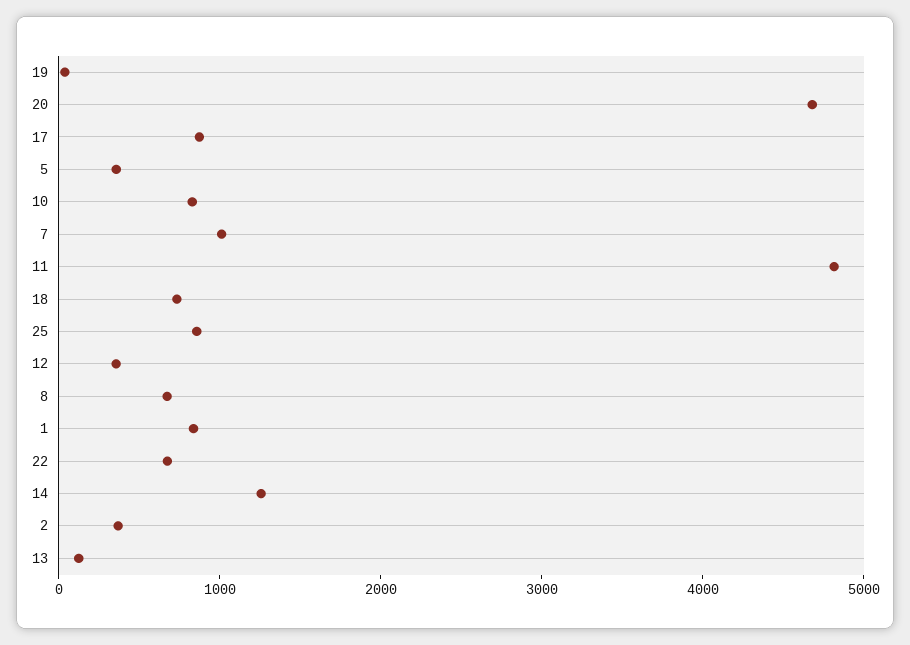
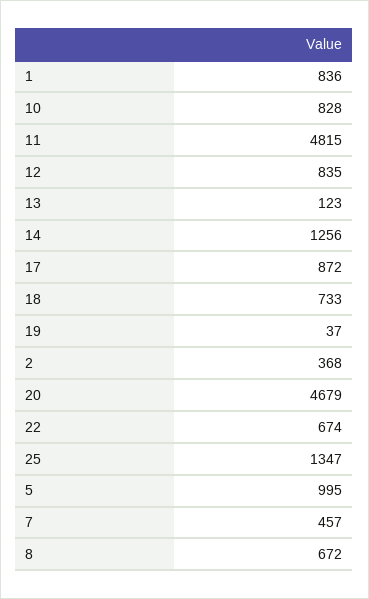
5: 400 -> 995
7: 1000 -> 457
25: 800 -> 1347
12: 400 -> 835

